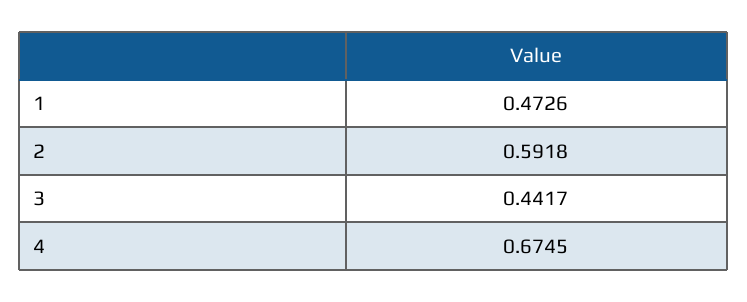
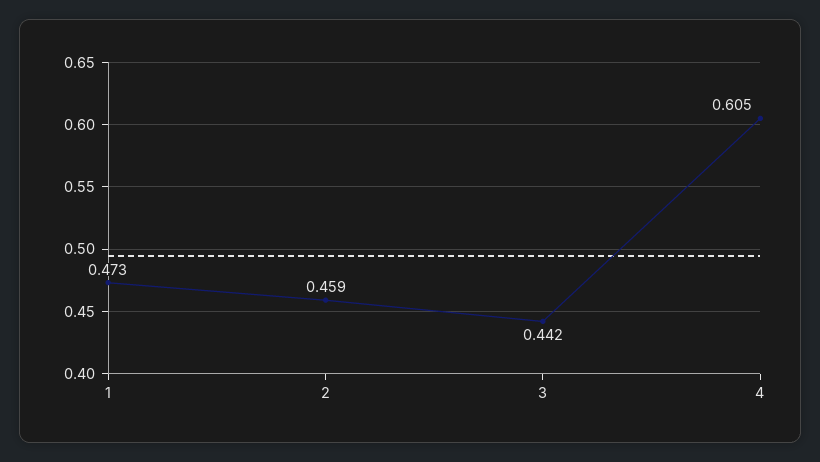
2: 0.5918 -> 0.459
4: 0.6745 -> 0.605

